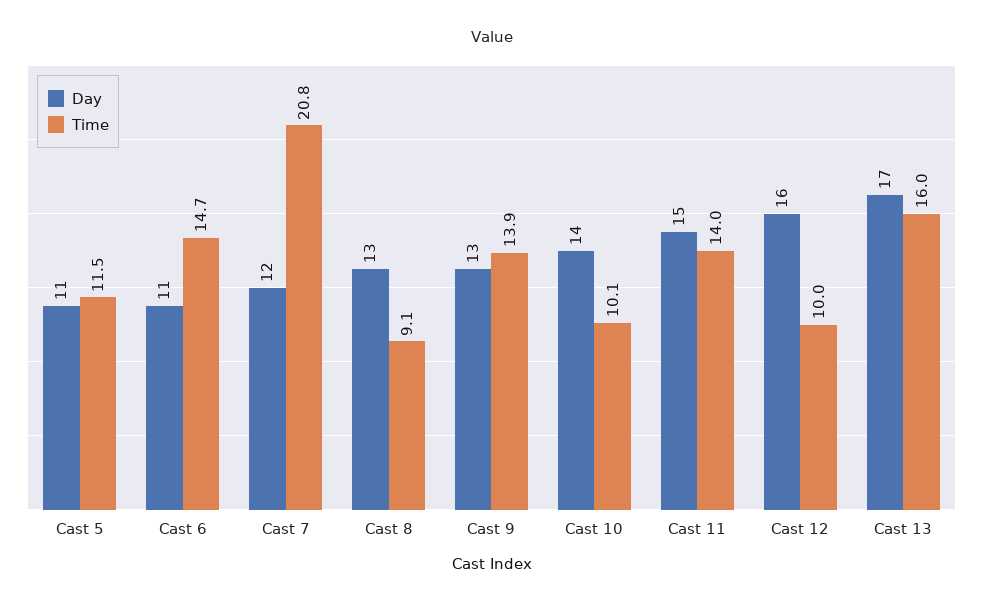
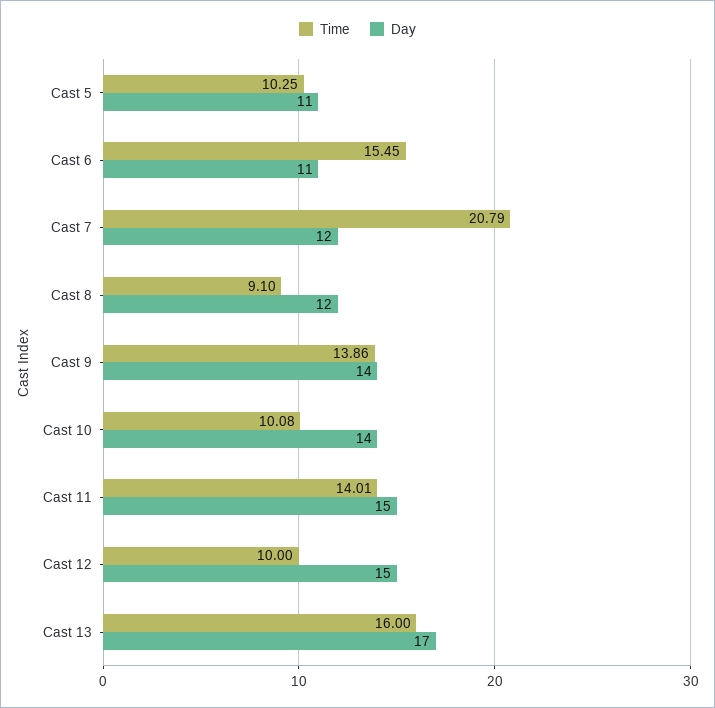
Time, Cast 5: 11.5 -> 10.25
Time, Cast 6: 14.7 -> 15.45
Day, Cast 8: 13 -> 12
Day, Cast 9: 13 -> 14
Day, Cast 12: 16 -> 15

